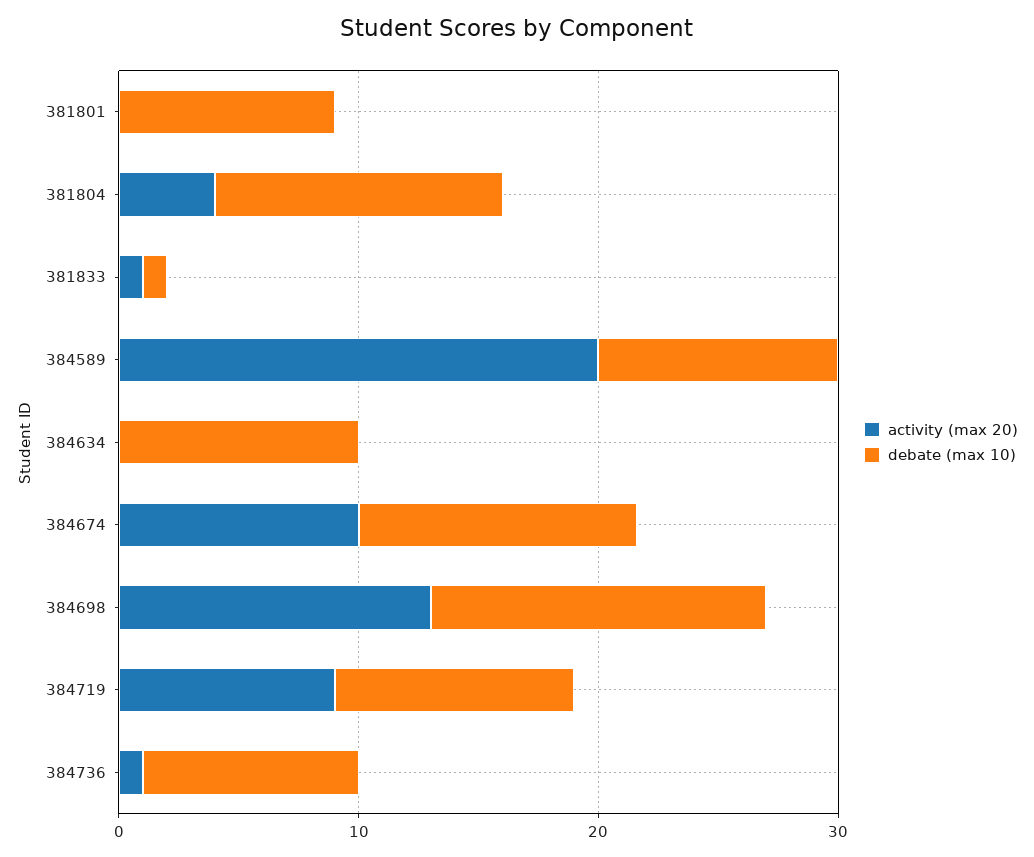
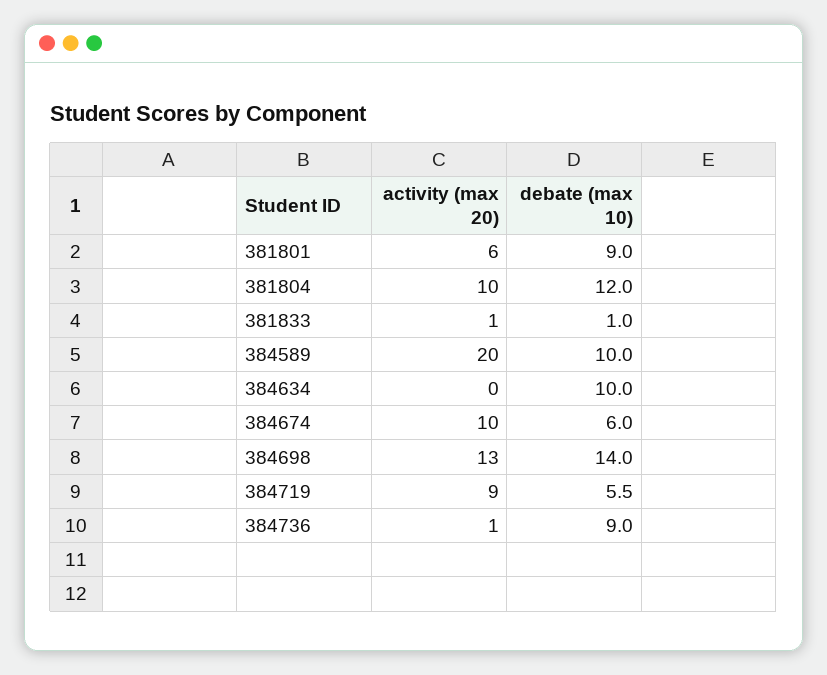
activity (max 20), 381801: 0 -> 6
activity (max 20), 381804: 4 -> 10
debate (max 10), 384674: 12 -> 6
debate (max 10), 384719: 10 -> 5.5

